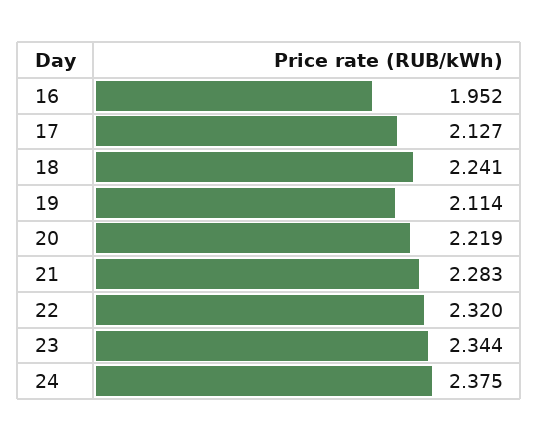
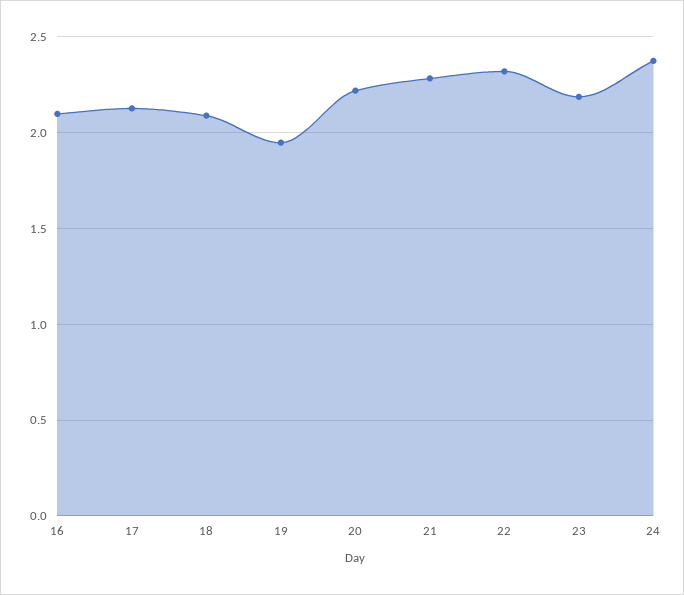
16: 1.952 -> 2.1
18: 2.241 -> 2.1
19: 2.114 -> 1.95
23: 2.344 -> 2.2

